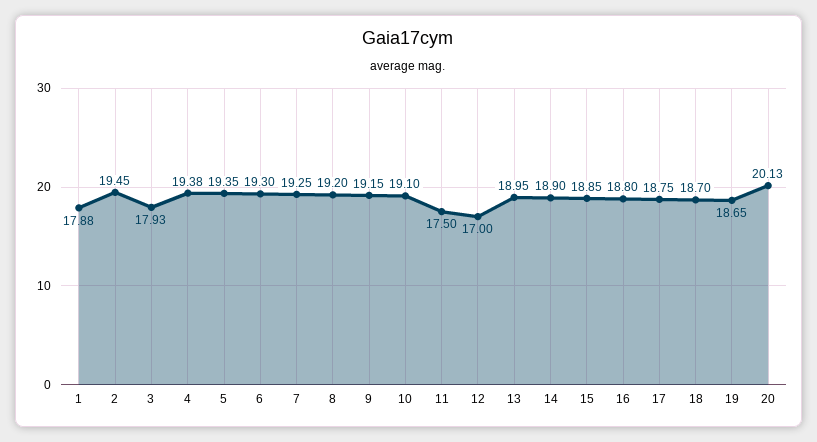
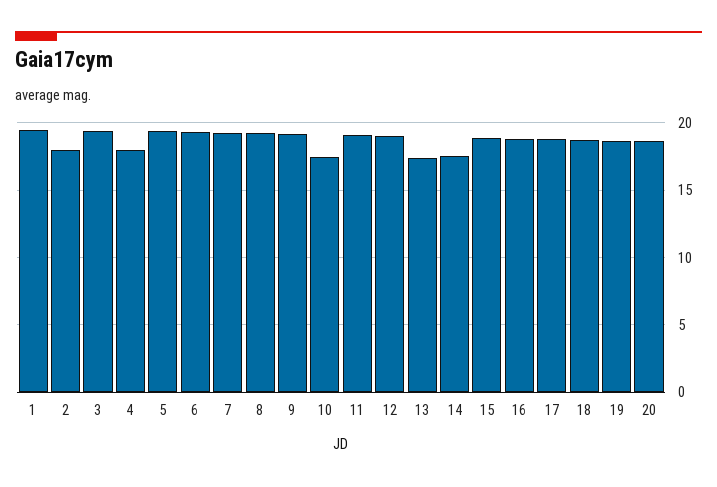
1: 17.88 -> 19.5
2: 19.45 -> 18
3: 17.93 -> 19.5
4: 19.38 -> 18
10: 19.1 -> 17.5
11: 17.5 -> 19
12: 17 -> 19
13: 18.95 -> 17.5
14: 18.9 -> 17.5
20: 20.13 -> 18.5

